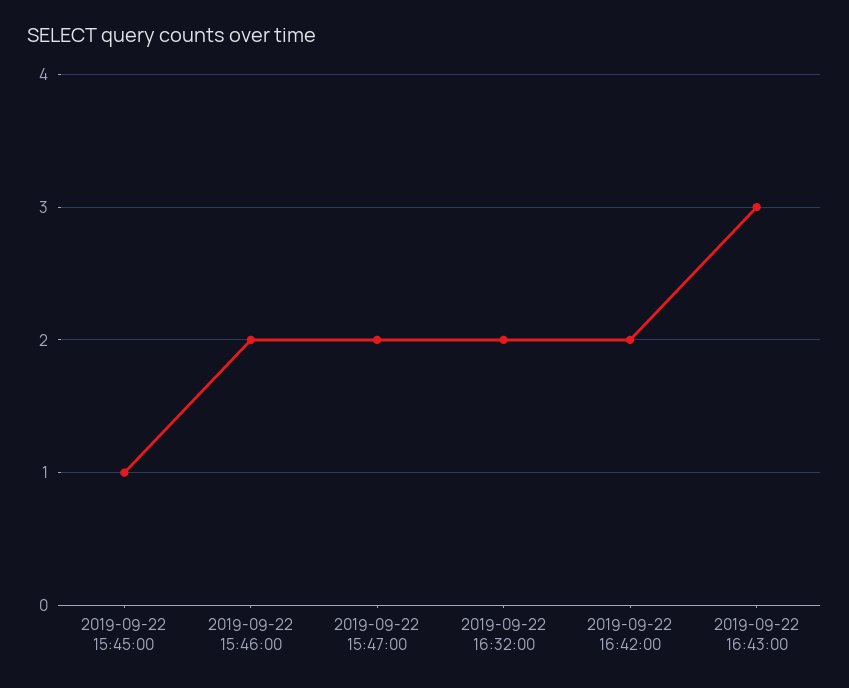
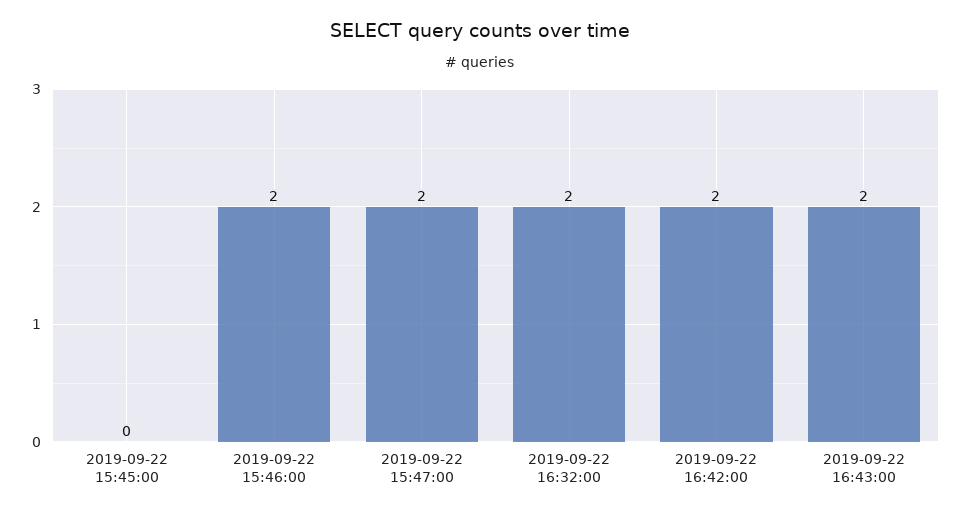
2019-09-22 15:45:00: 1 -> 0
2019-09-22 16:43:00: 3 -> 2

